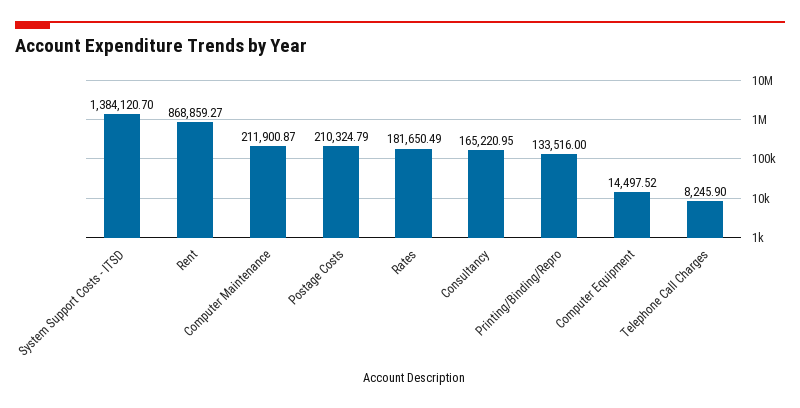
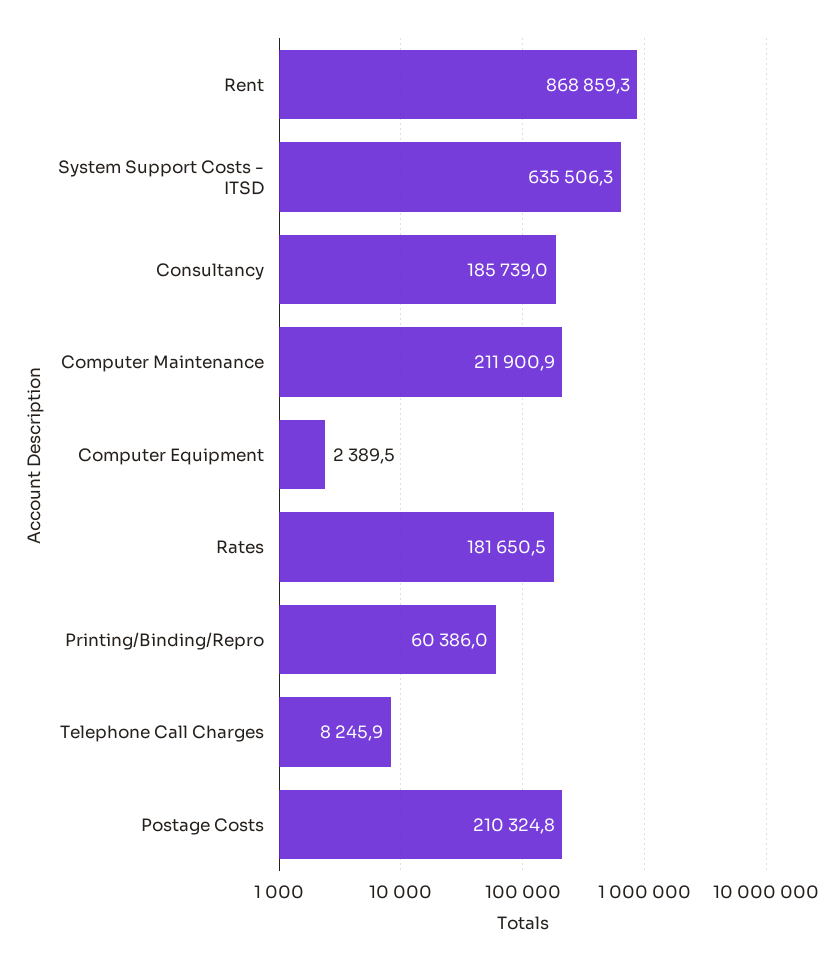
System Support Costs - ITSD: 1384120.7 -> 635506.3
Consultancy: 165220.95 -> 185739
Printing/Binding/Repro: 133516 -> 60386
Computer Equipment: 14497.52 -> 2389.5

